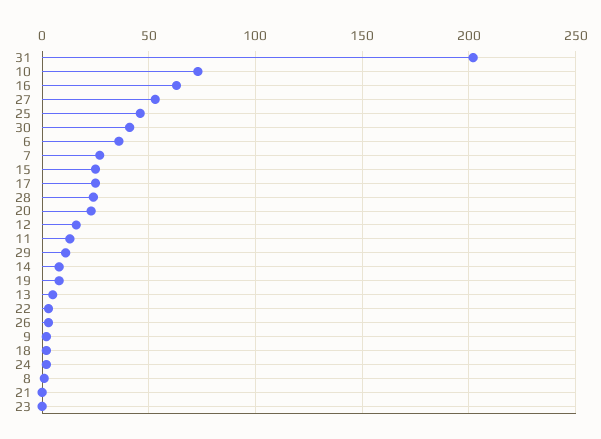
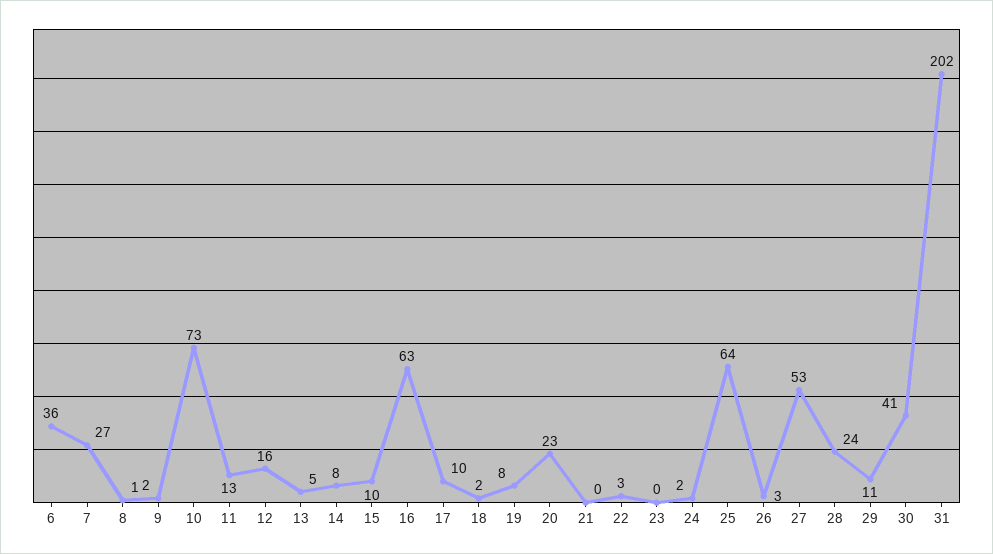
25: 45 -> 64
15: 25 -> 10
17: 25 -> 10

